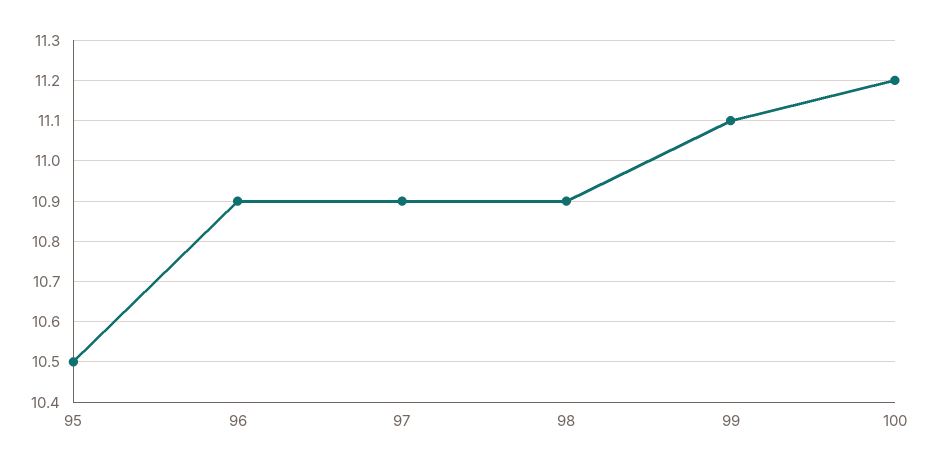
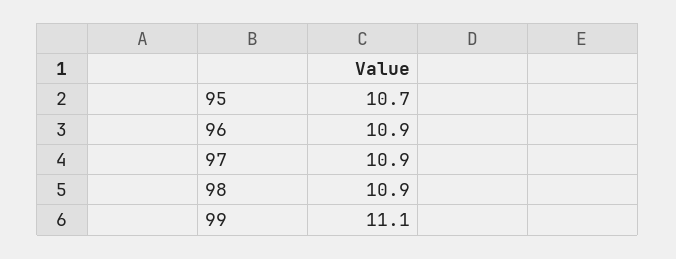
95: 10.5 -> 10.7
100: 11.2 -> none

